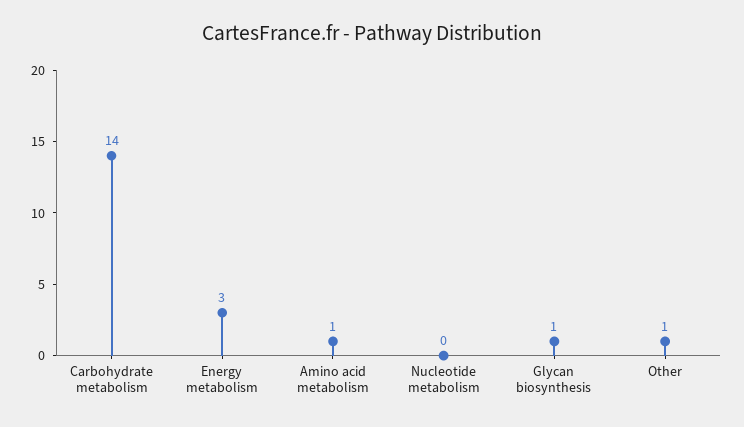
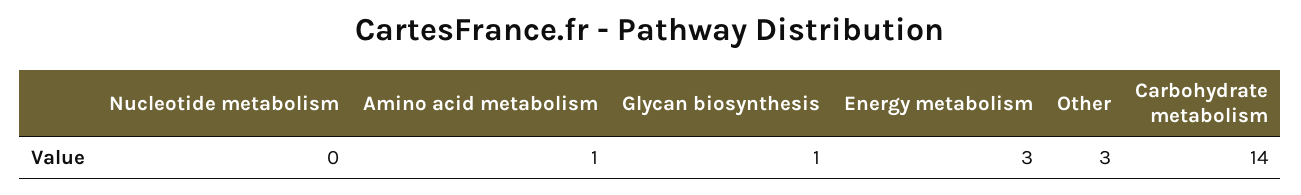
Other: 1 -> 3

